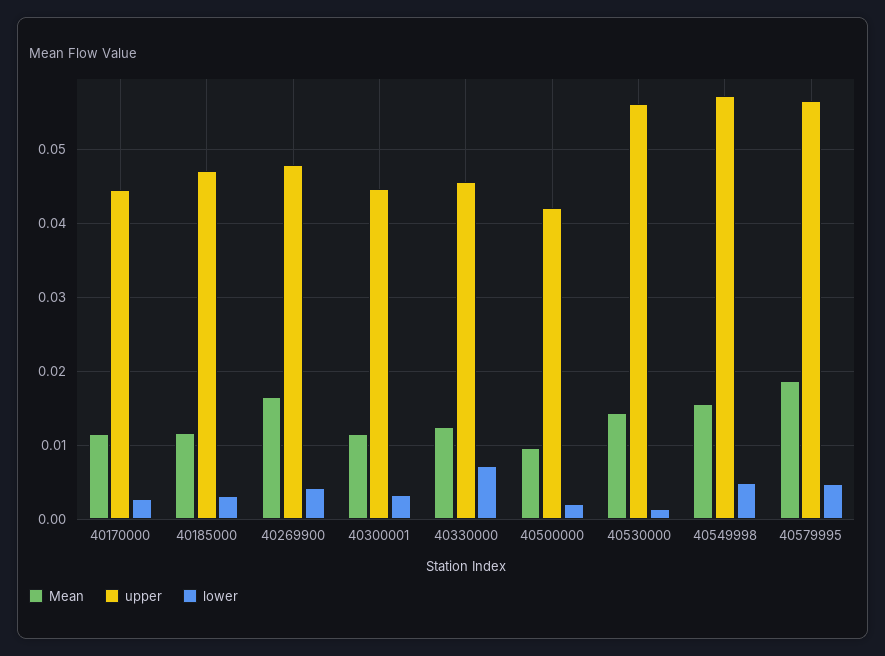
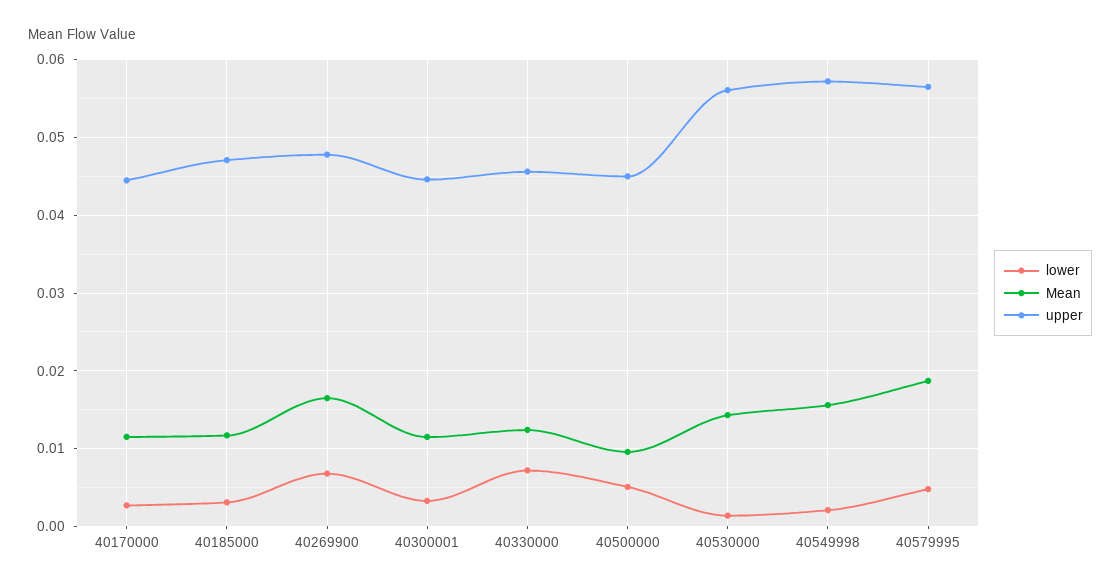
lower, 40269900: 0.004 -> 0.007
upper, 40500000: 0.042 -> 0.045
lower, 40500000: 0.002 -> 0.005
lower, 40549998: 0.005 -> 0.002

